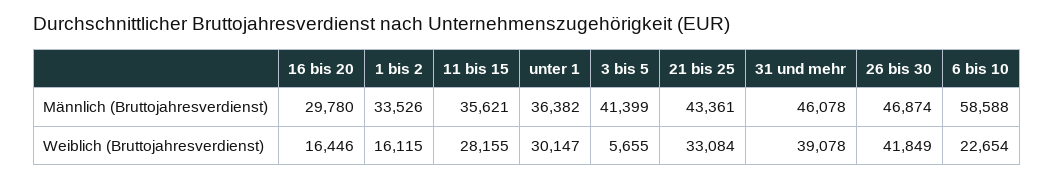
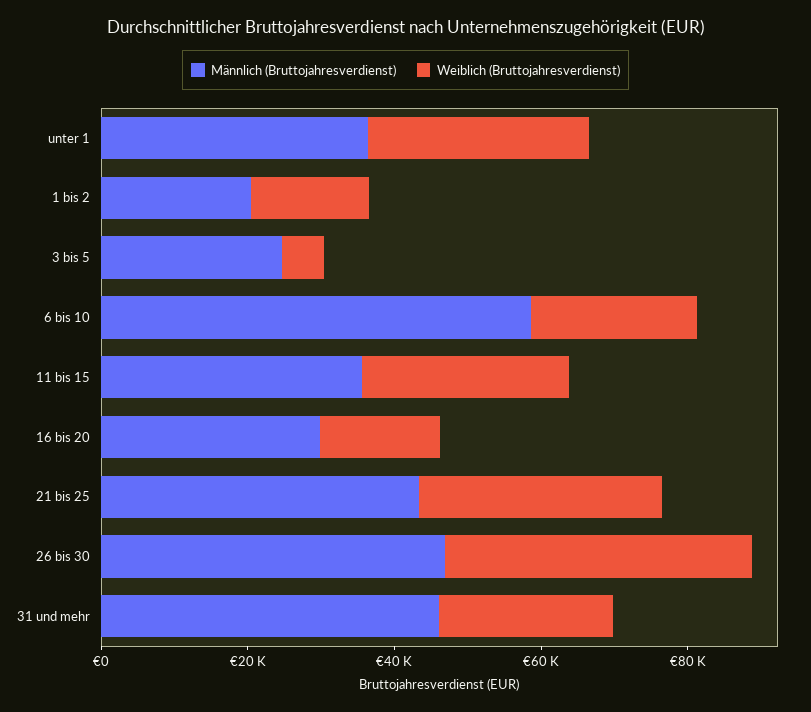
Männlich (Bruttojahresverdienst), 1 bis 2: 33526 -> 20000
Männlich (Bruttojahresverdienst), 3 bis 5: 41399 -> 25000
Weiblich (Bruttojahresverdienst), 31 und mehr: 39078 -> 25000

